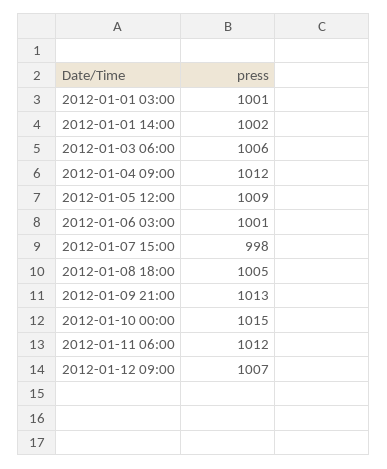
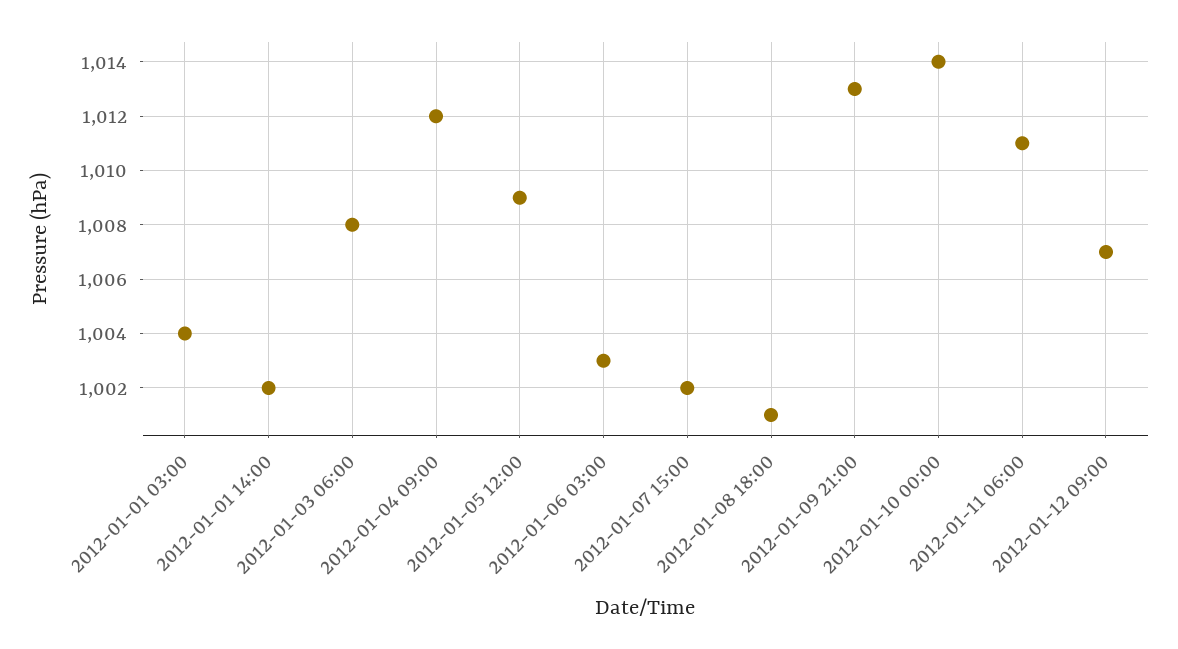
2012-01-01 03:00: 1001 -> 1004
2012-01-03 06:00: 1006 -> 1008
2012-01-06 03:00: 1001 -> 1003
2012-01-07 15:00: 998 -> 1002
2012-01-08 18:00: 1005 -> 1001
2012-01-10 00:00: 1015 -> 1014
2012-01-11 06:00: 1012 -> 1011

